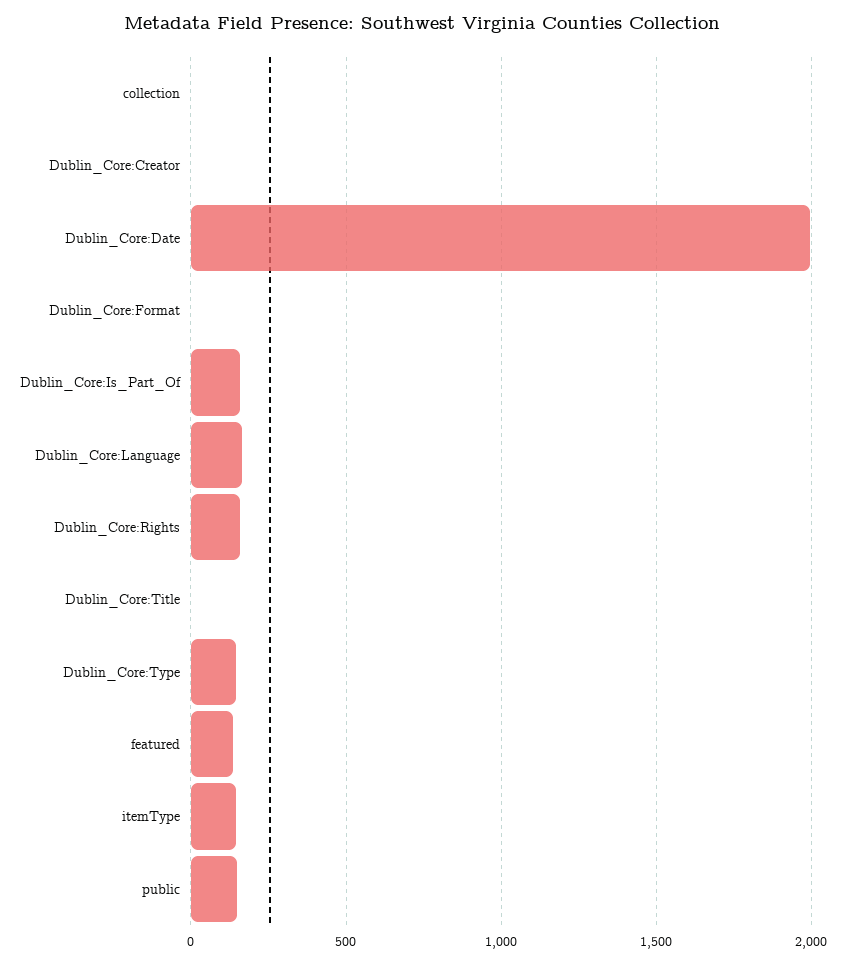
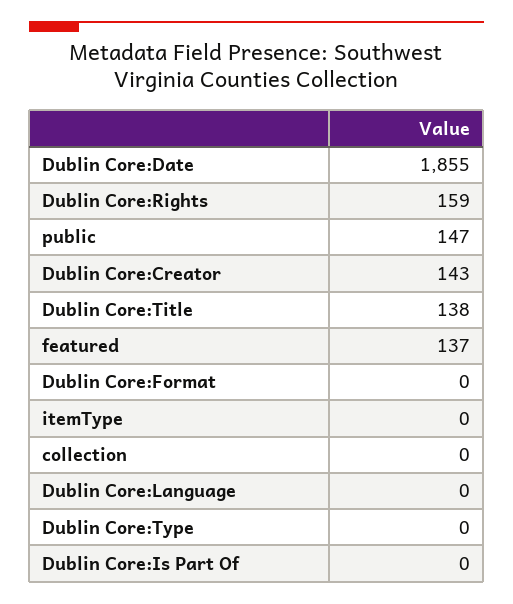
Dublin_Core:Creator: 0 -> 143
Dublin_Core:Date: 2000 -> 1855
Dublin_Core:Is_Part_Of: 150 -> 0
Dublin_Core:Language: 150 -> 0
Dublin_Core:Title: 0 -> 138
Dublin_Core:Type: 150 -> 0
itemType: 150 -> 0

